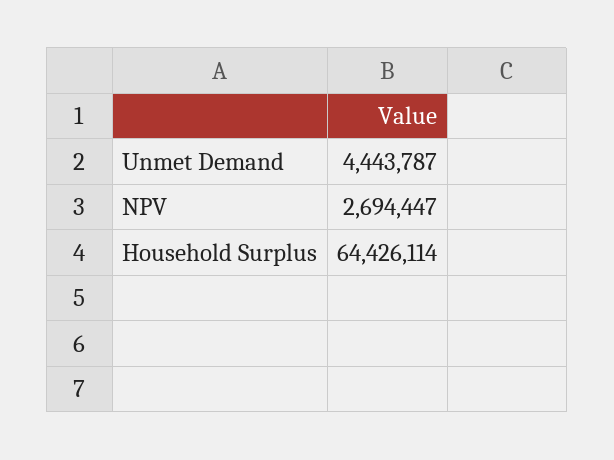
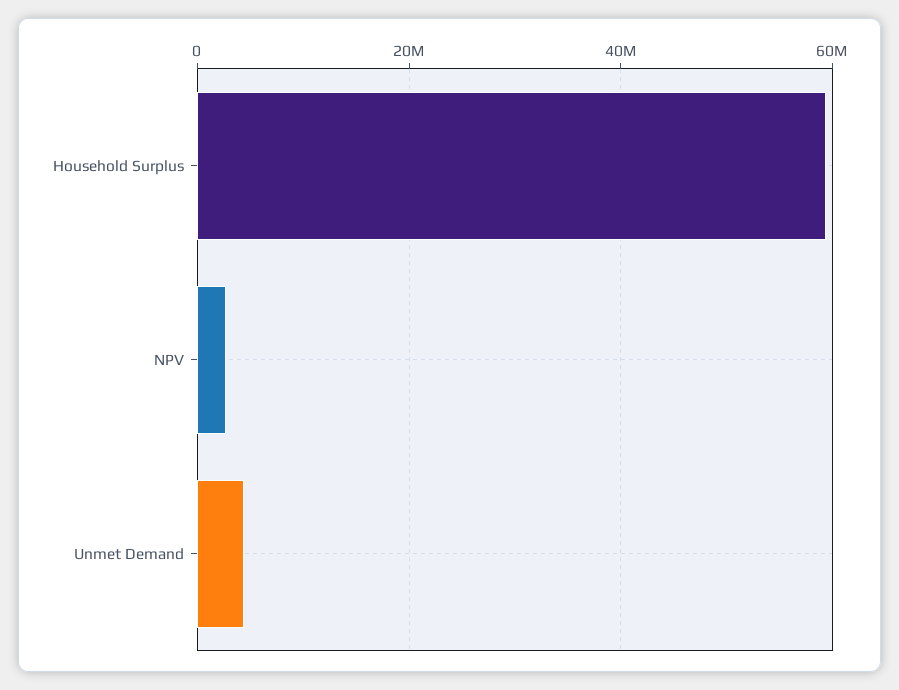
Household Surplus: 64426114 -> 60000000

